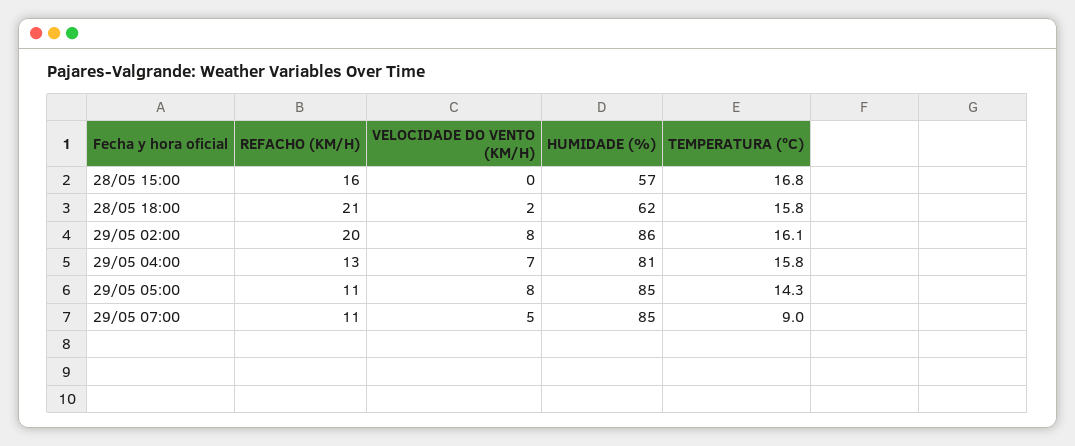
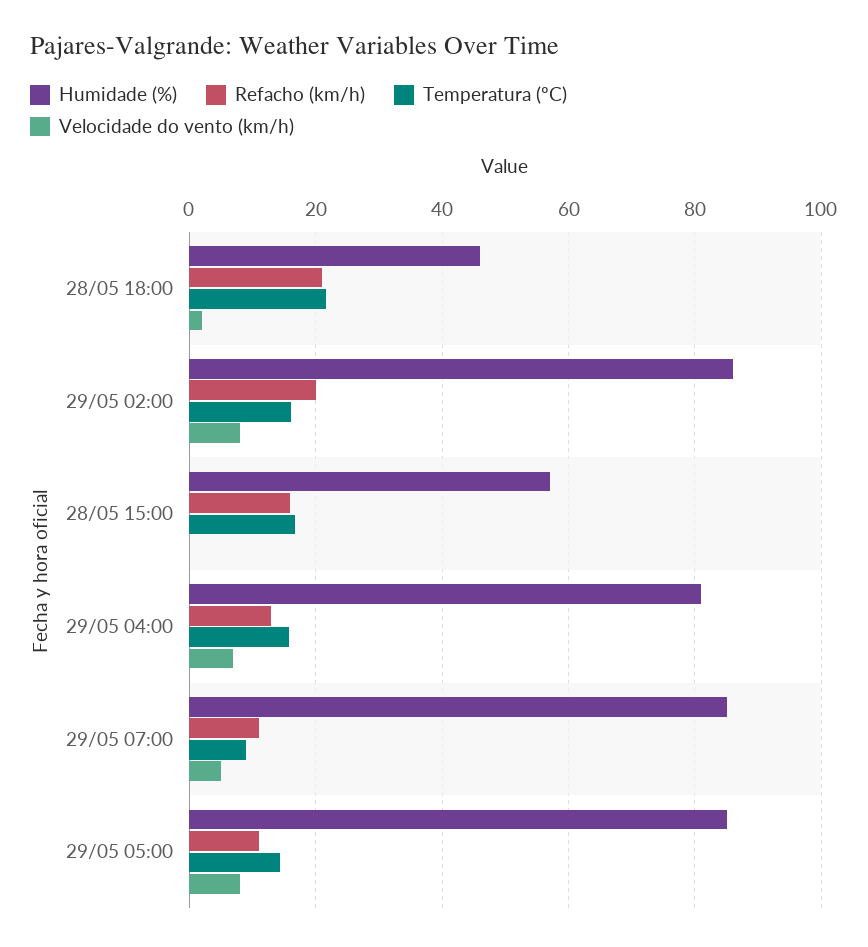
HUMIDADE (%), 28/05 18:00: 62 -> 46
TEMPERATURA (ºC), 28/05 18:00: 15.8 -> 22

